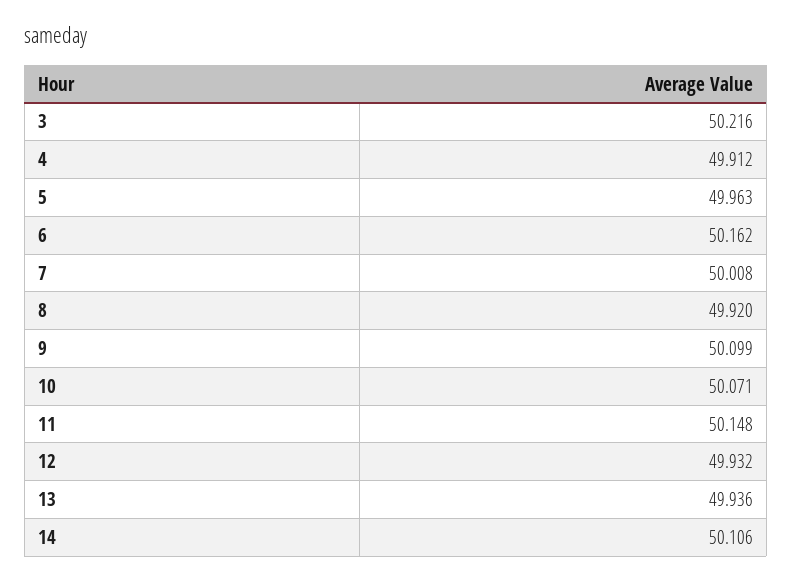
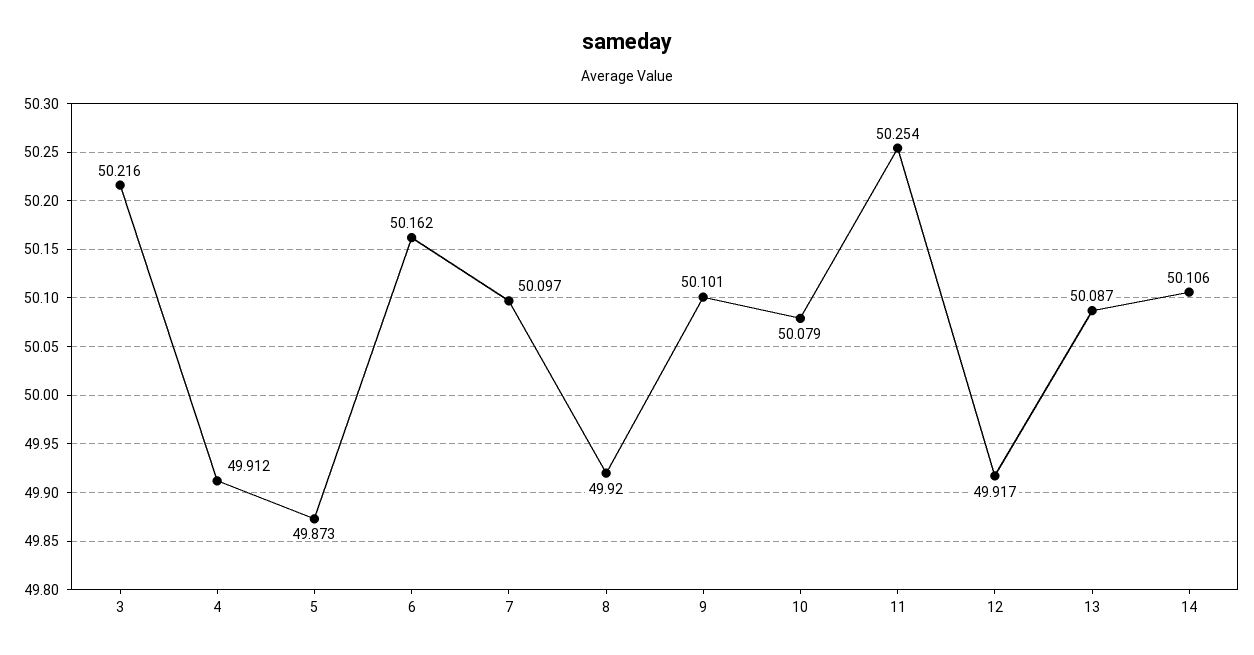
5: 49.963 -> 49.873
7: 50.008 -> 50.097
9: 50.099 -> 50.101
10: 50.071 -> 50.079
11: 50.148 -> 50.254
12: 49.932 -> 49.917
13: 49.936 -> 50.087

